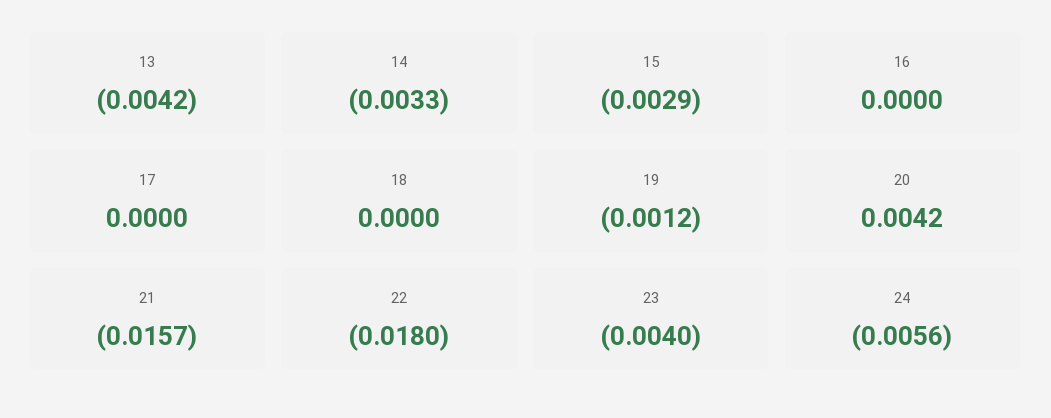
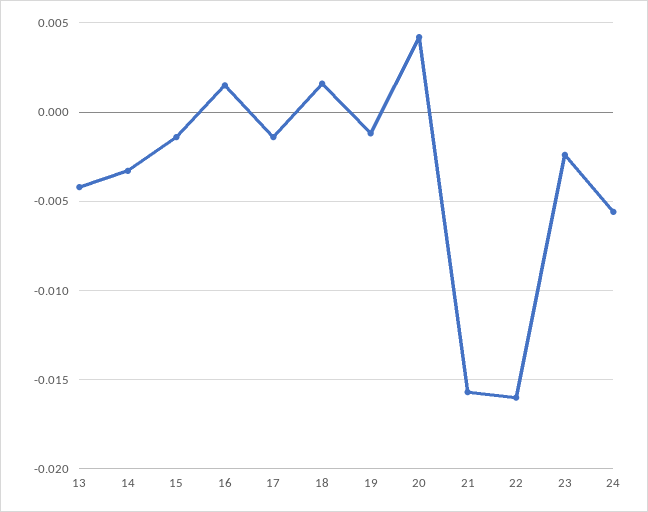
15: -0.0029 -> -0.0015
16: 0 -> 0.0015
17: 0 -> -0.0015
18: 0 -> 0.0015
22: -0.018 -> -0.016
23: -0.004 -> -0.0025

